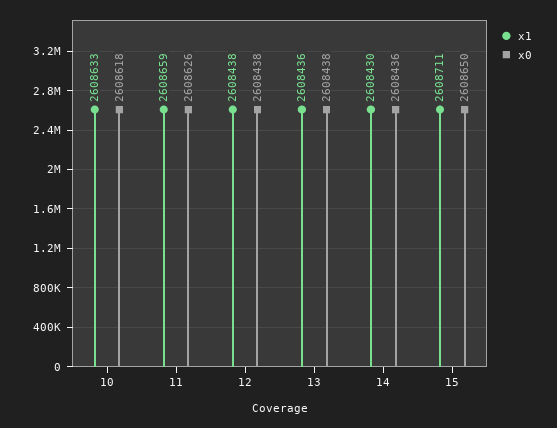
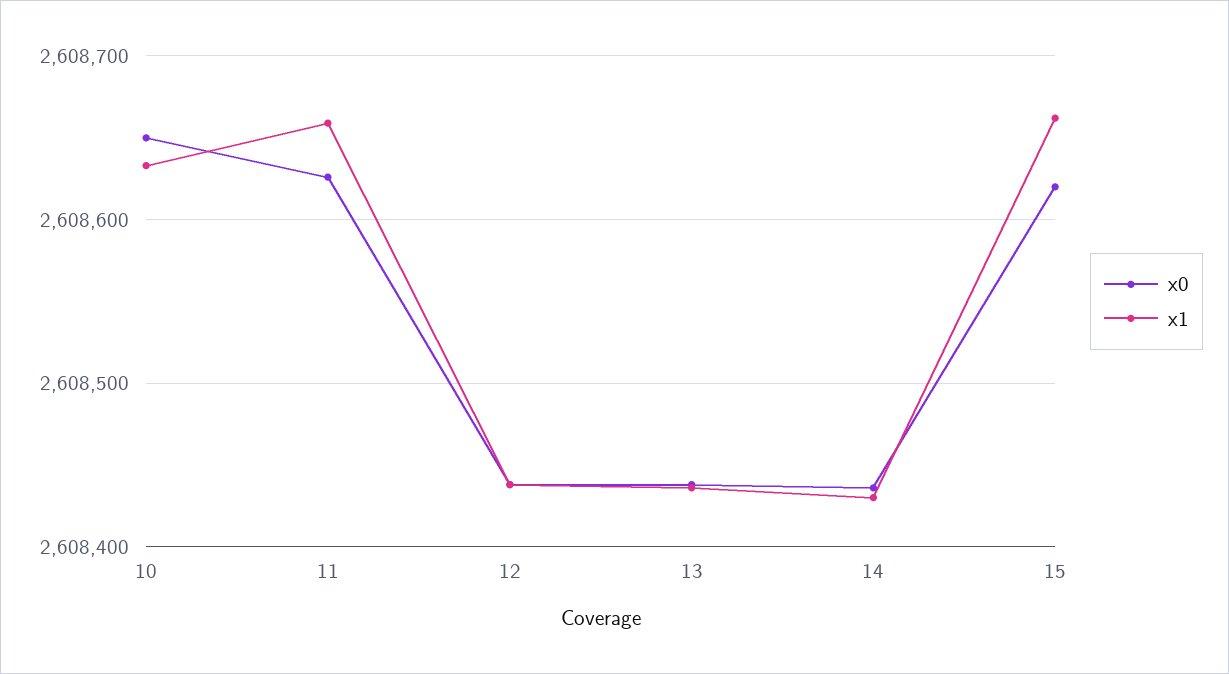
x0, 10: 2608618 -> 2608650
x1, 15: 2608711 -> 2608660
x0, 15: 2608650 -> 2608620

